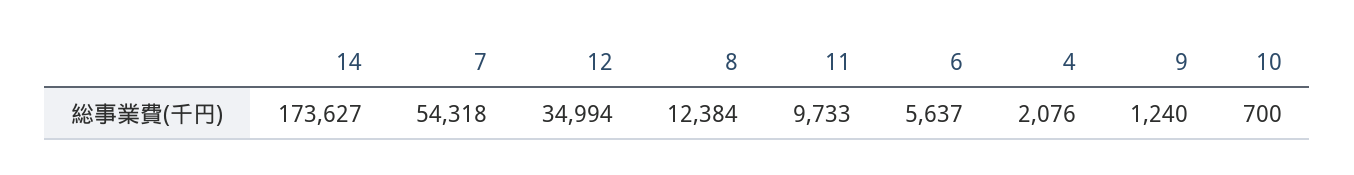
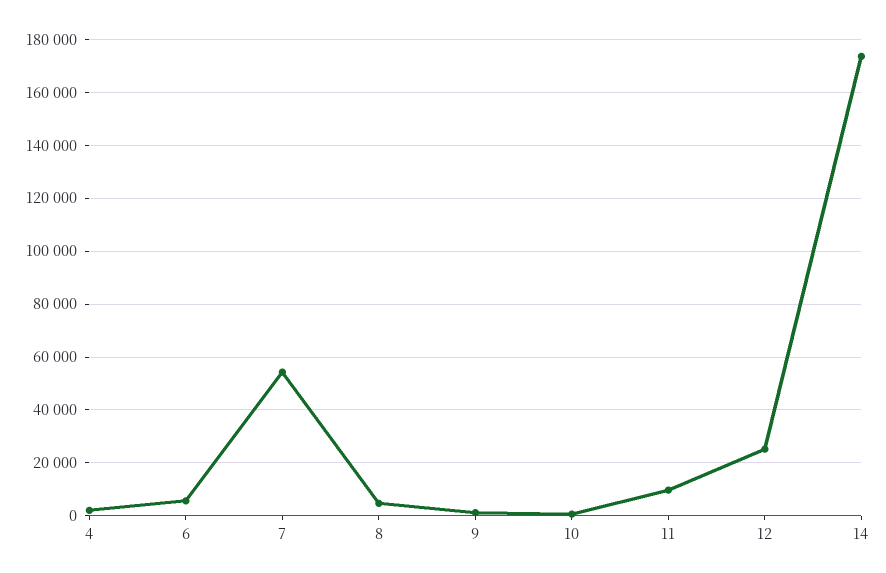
12: 34994 -> 25000
8: 12384 -> 5000

